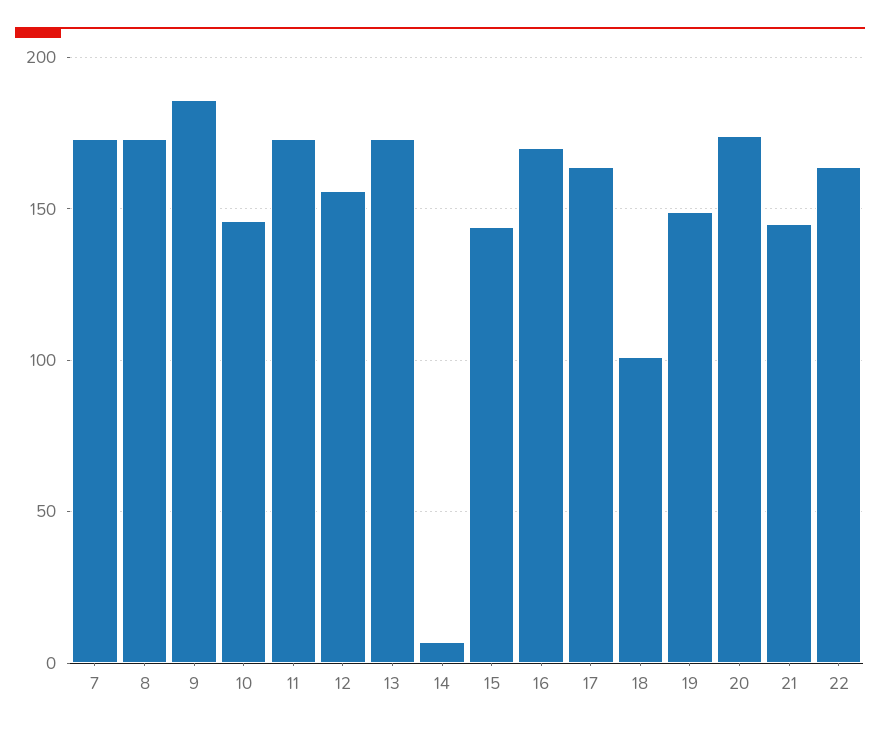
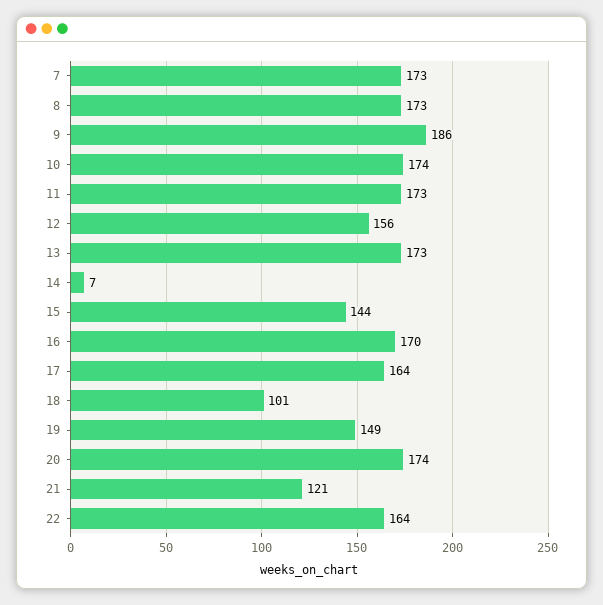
10: 145 -> 174
21: 145 -> 121

